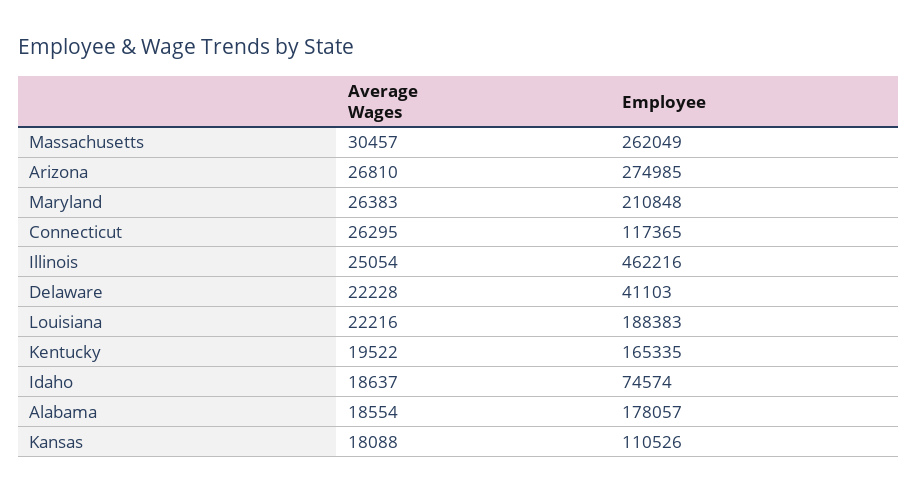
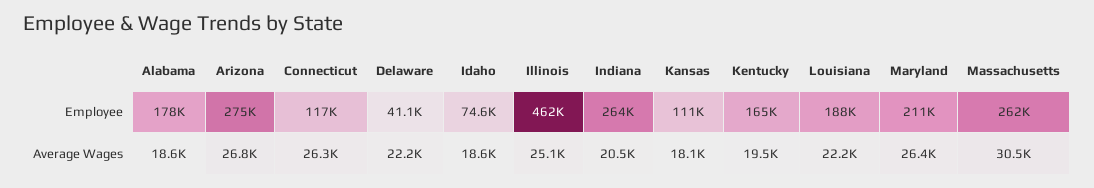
Employee, Indiana: none -> 264000
Average Wages, Indiana: none -> 20500

